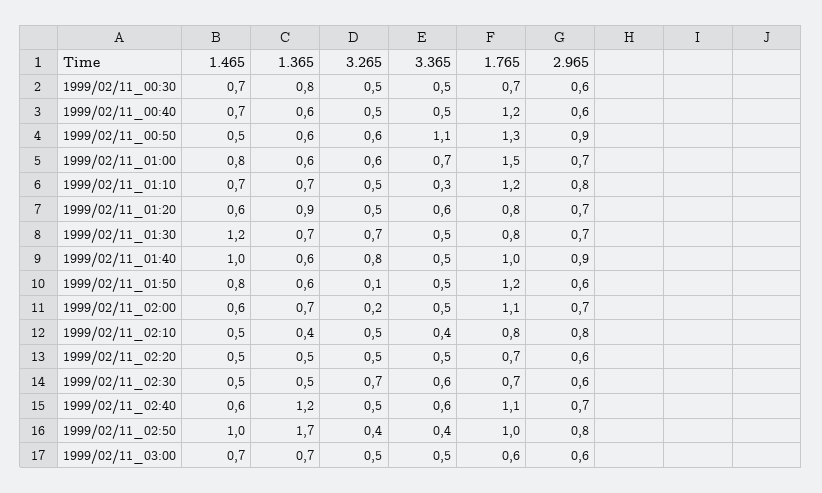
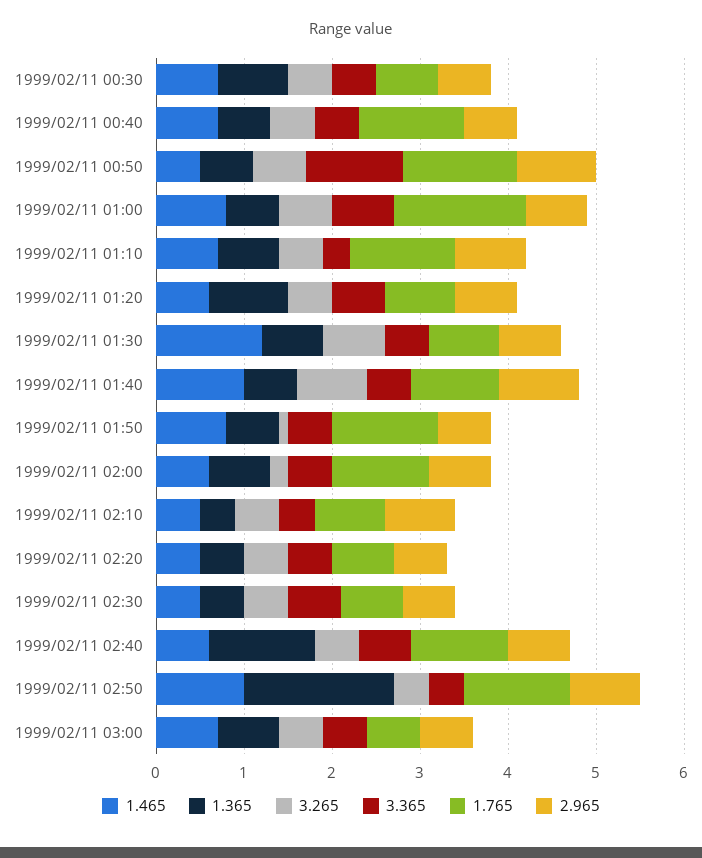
3.265, 1999/02/11_02:30: 0.7 -> 0.5
1.765, 1999/02/11_02:50: 1 -> 1.2

